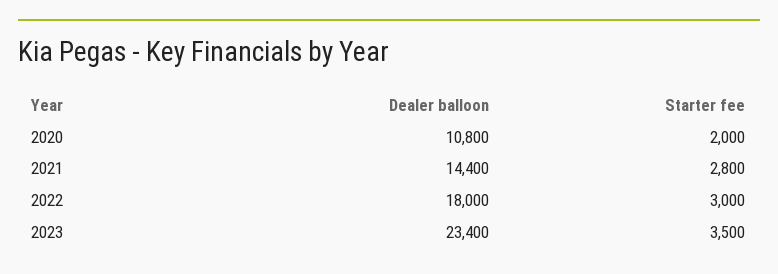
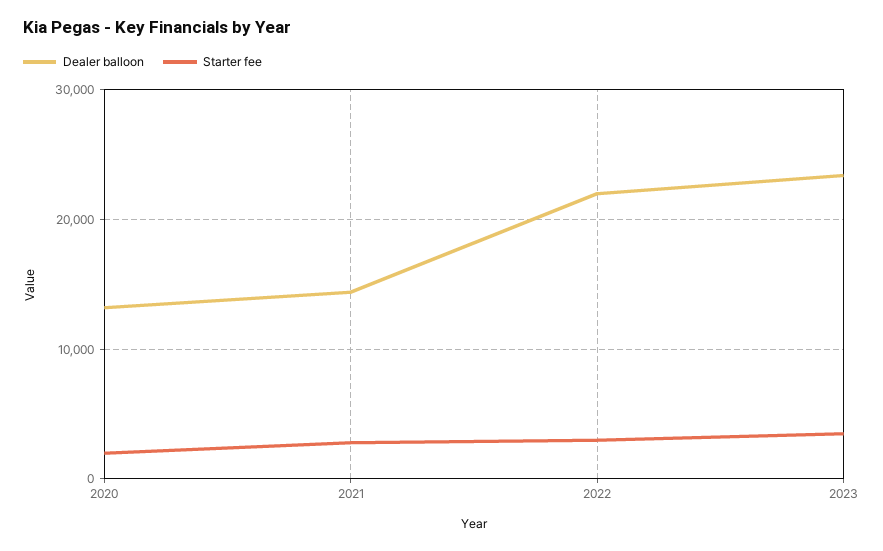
Dealer balloon, 2020: 10800 -> 13000
Dealer balloon, 2022: 18000 -> 22000

